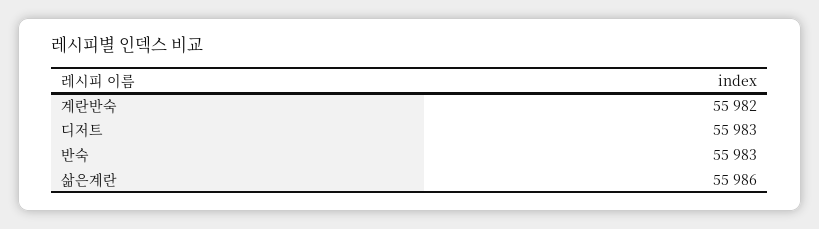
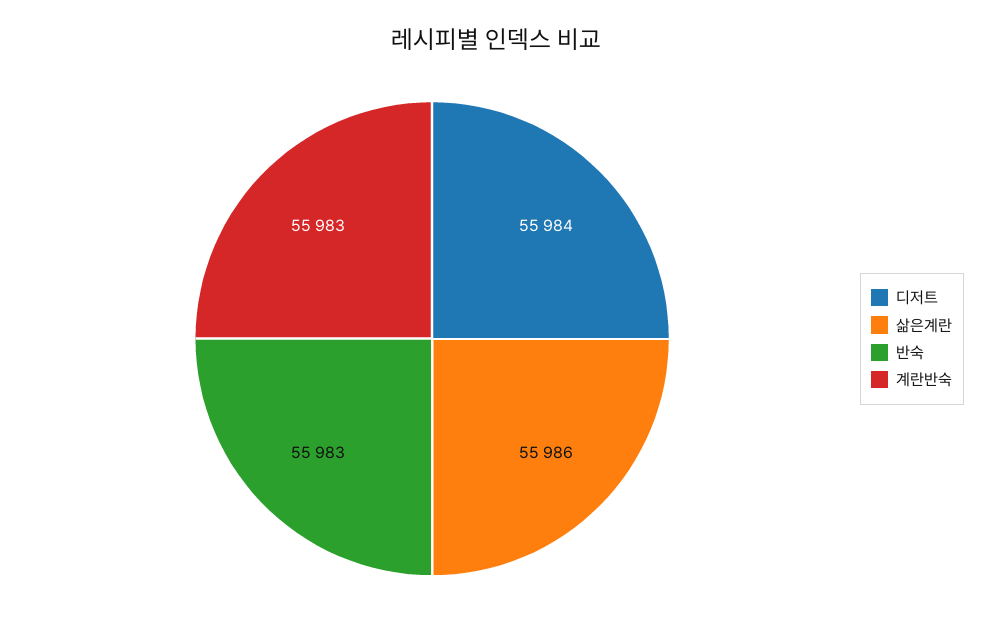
계란반숙: 55982 -> 55983
디저트: 55983 -> 55984

